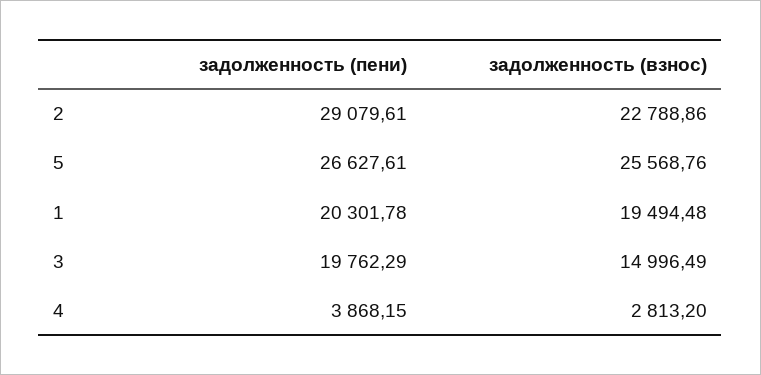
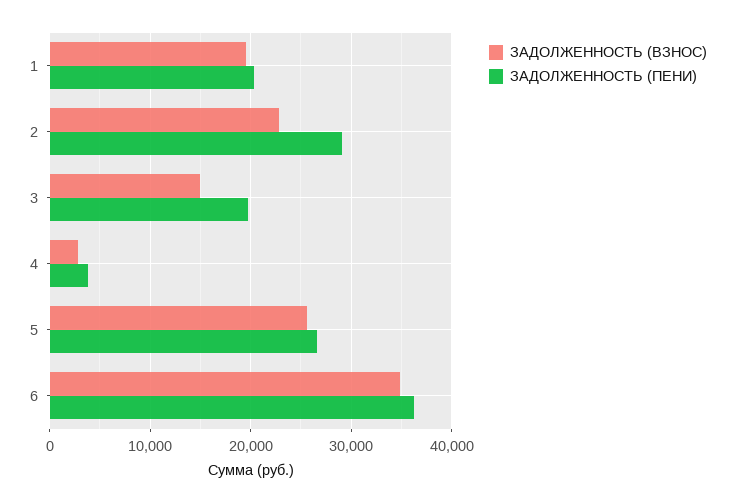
задолженность (взнос), 6: none -> 35000
задолженность (пени), 6: none -> 36000

